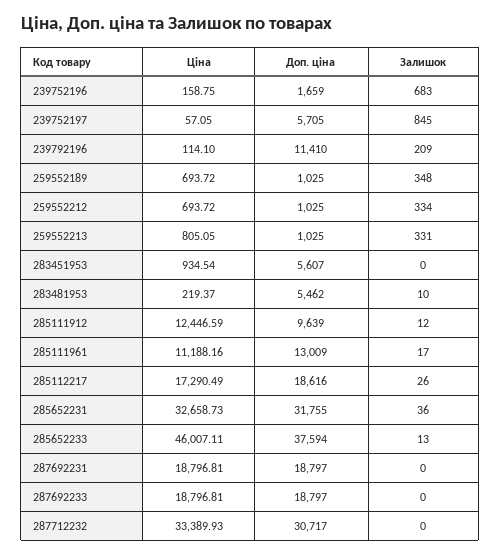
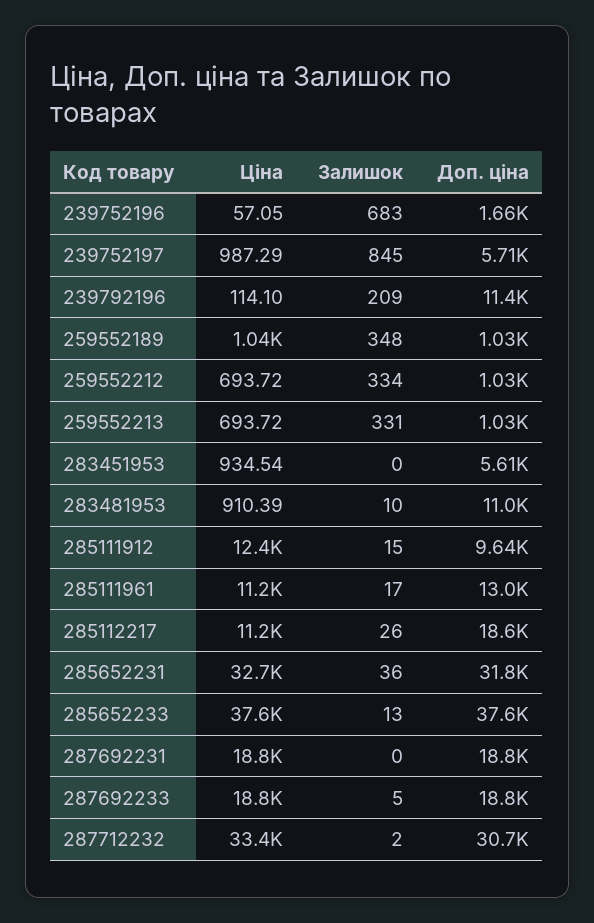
Ціна, 239752196: 158.75 -> 57.05
Ціна, 239752197: 57.05 -> 987.29
Ціна, 259552189: 693.72 -> 1040
Ціна, 259552213: 805.05 -> 693.72
Ціна, 283481953: 219.37 -> 910.39
Доп. ціна, 283481953: 5462 -> 11000
Залишок, 285111912: 12 -> 15
Ціна, 285112217: 17290.49 -> 11200
Ціна, 285652233: 46007.11 -> 37600
Залишок, 287692233: 0 -> 5
Залишок, 287712232: 0 -> 2

